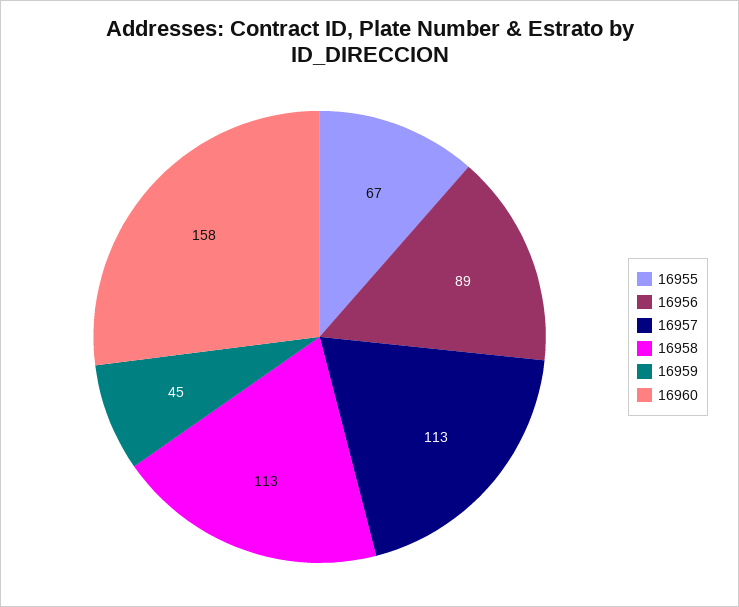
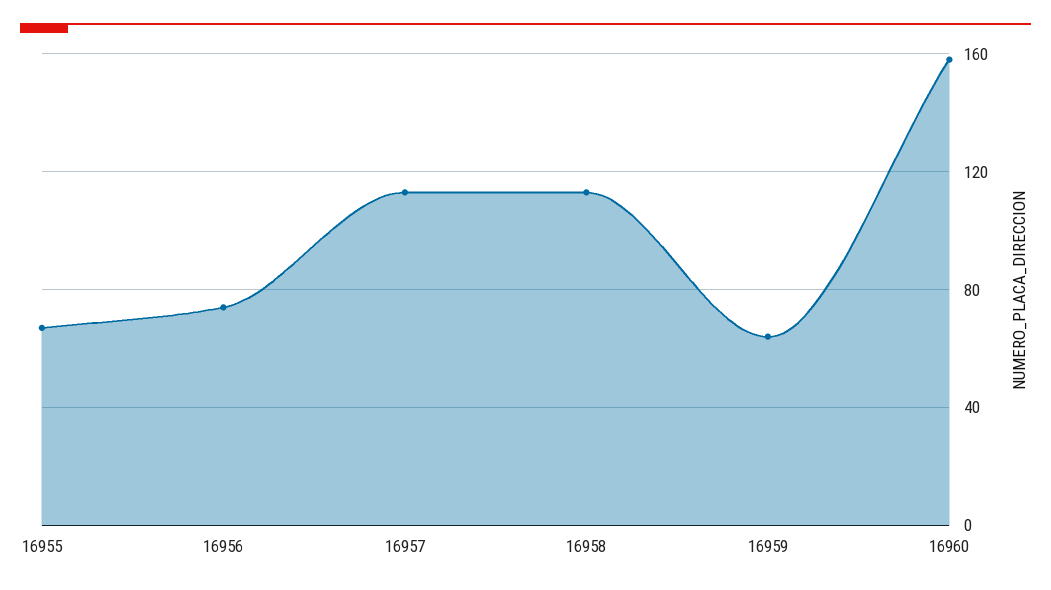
16956: 89 -> 75
16959: 45 -> 65

